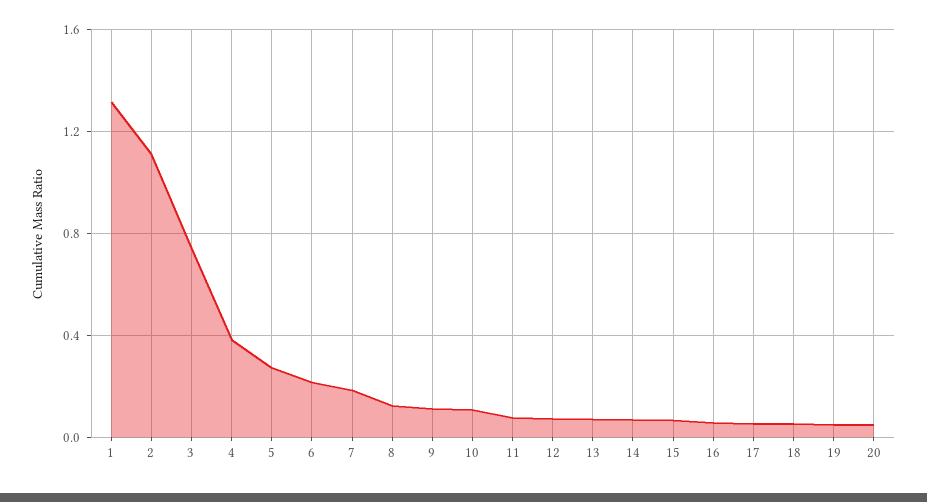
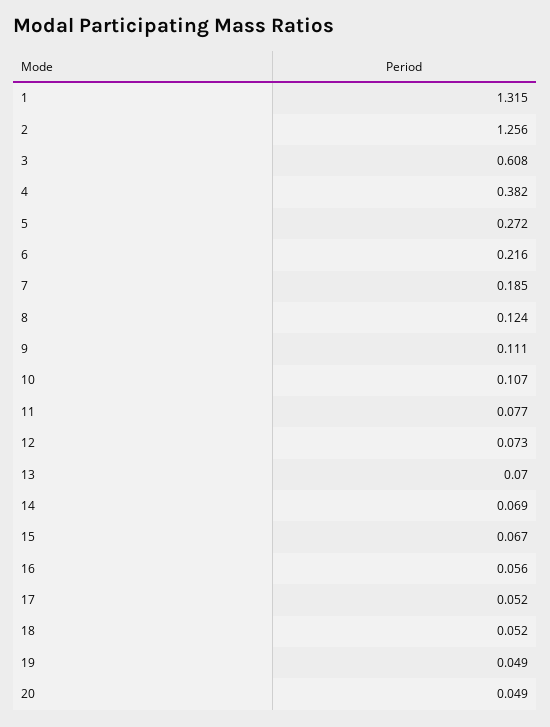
2: 1.1 -> 1.256
3: 0.75 -> 0.608

